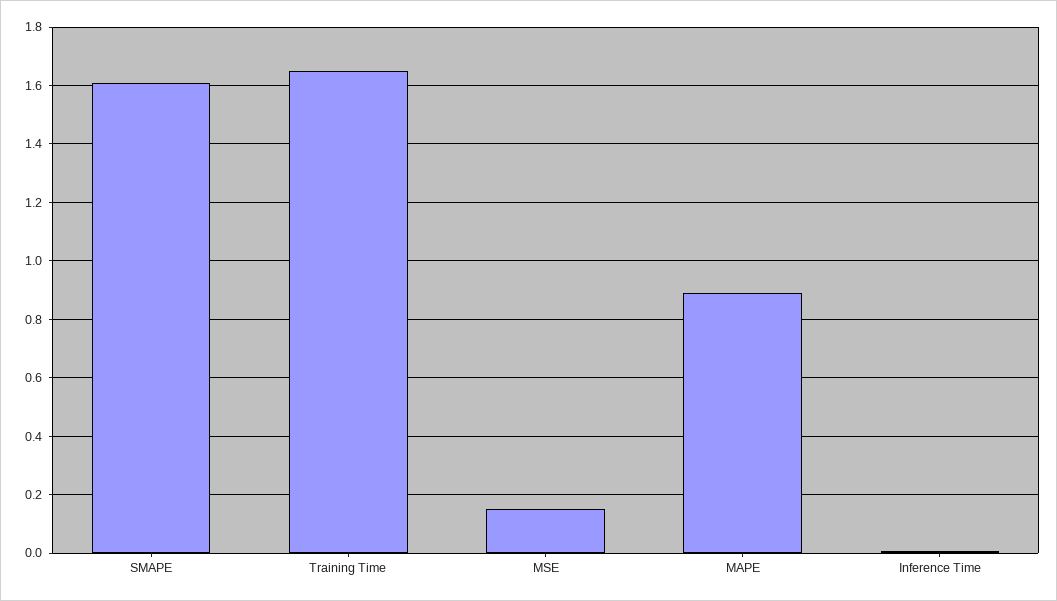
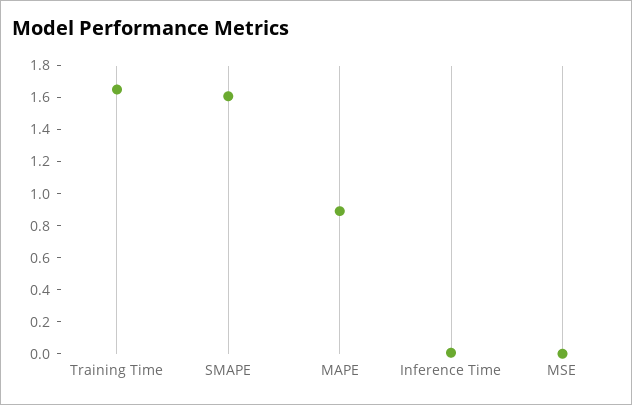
MSE: 0.15 -> 0

